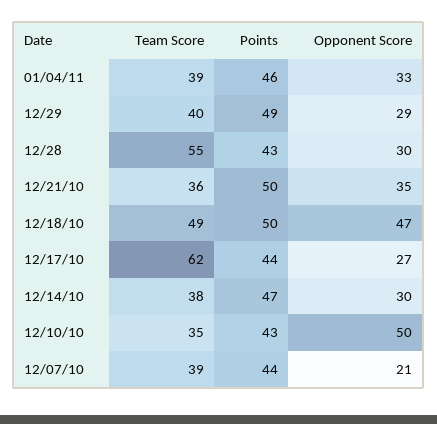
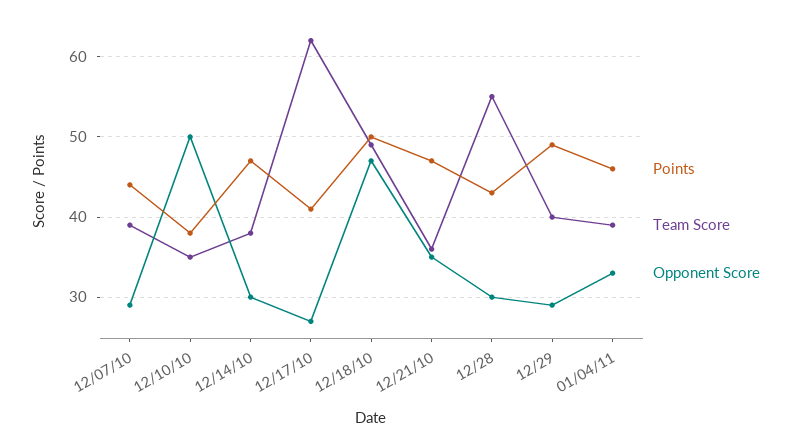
Points, 12/21/10: 50 -> 47
Points, 12/17/10: 44 -> 41
Points, 12/10/10: 43 -> 38
Opponent Score, 12/07/10: 21 -> 29

